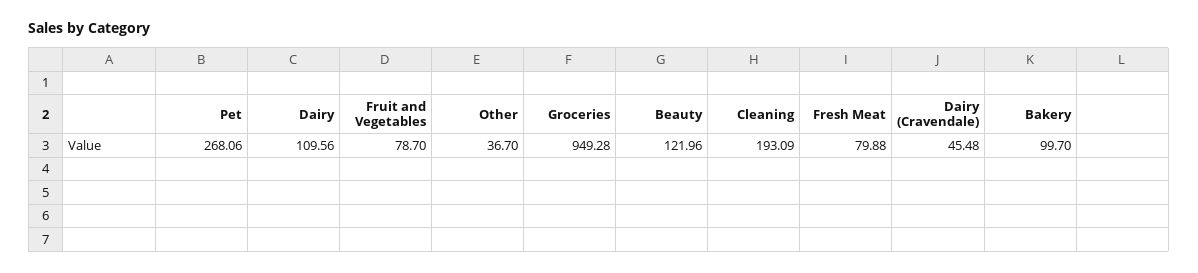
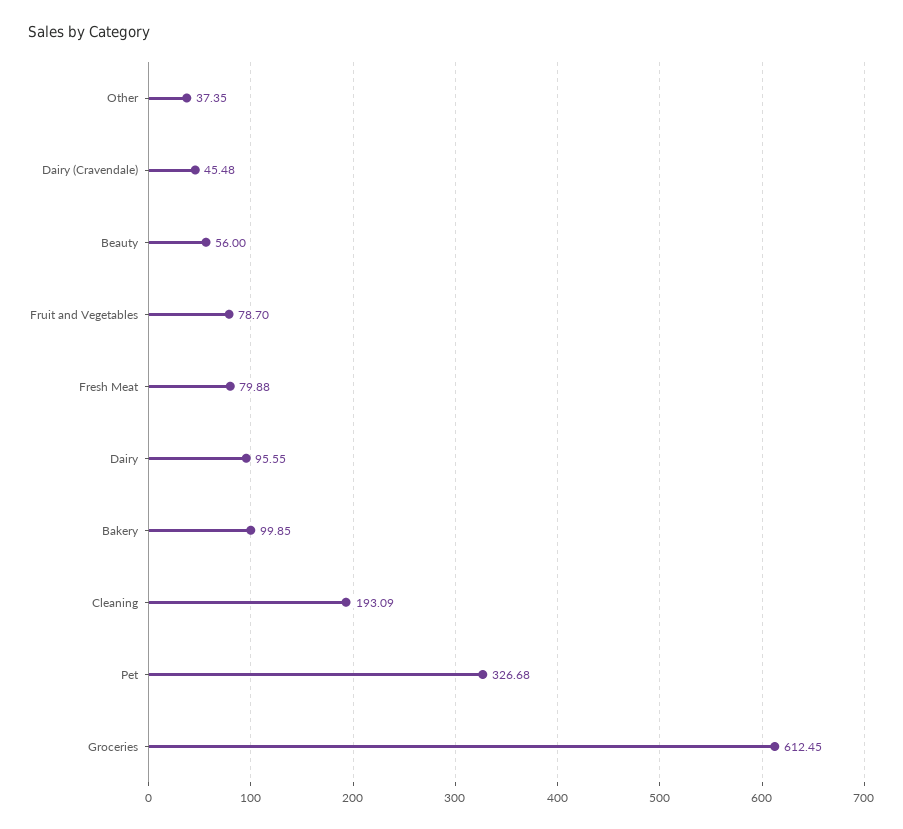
Pet: 268.06 -> 326.68
Dairy: 109.56 -> 95.55
Other: 36.7 -> 37.35
Groceries: 949.28 -> 612.45
Beauty: 121.96 -> 56
Bakery: 99.7 -> 99.85

